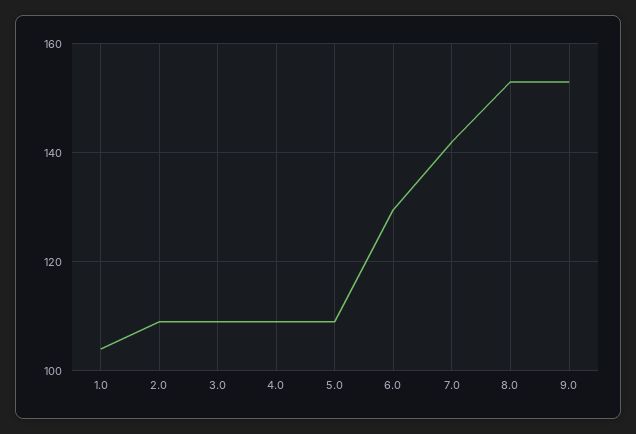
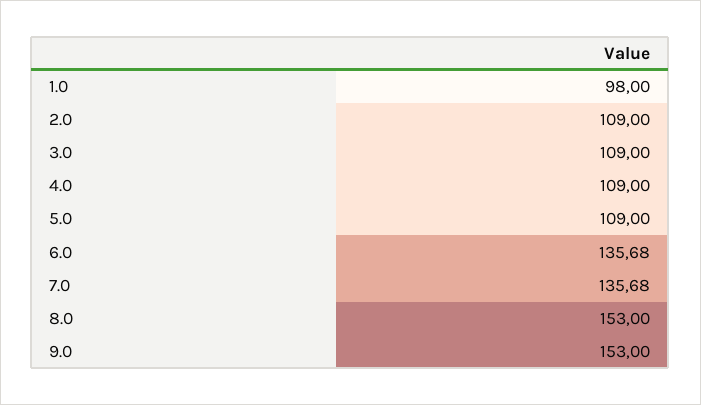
1.0: 104 -> 98
6.0: 130 -> 135.68
7.0: 142 -> 135.68

